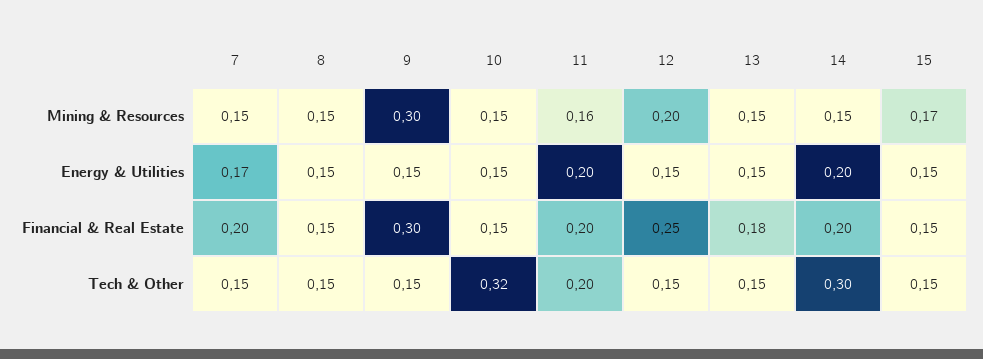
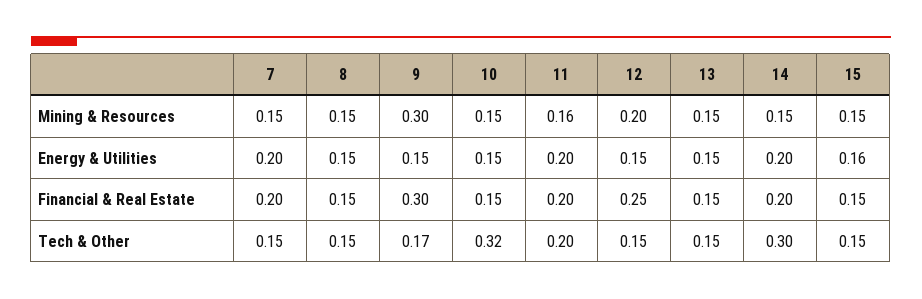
15, Mining & Resources: 0.17 -> 0.15
7, Energy & Utilities: 0.17 -> 0.2
15, Energy & Utilities: 0.15 -> 0.16
13, Financial & Real Estate: 0.18 -> 0.15
9, Tech & Other: 0.15 -> 0.17

